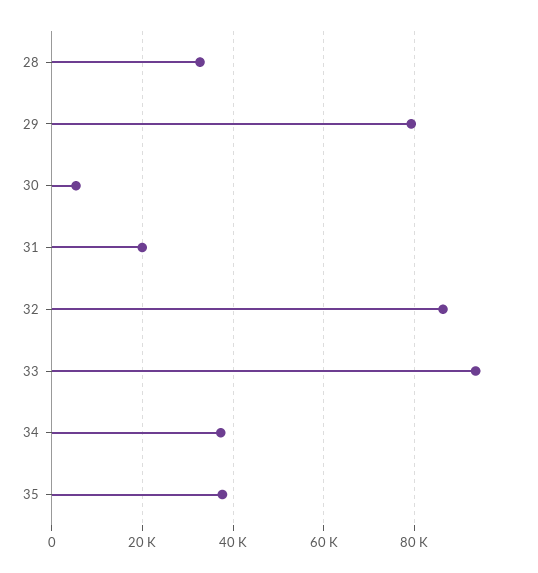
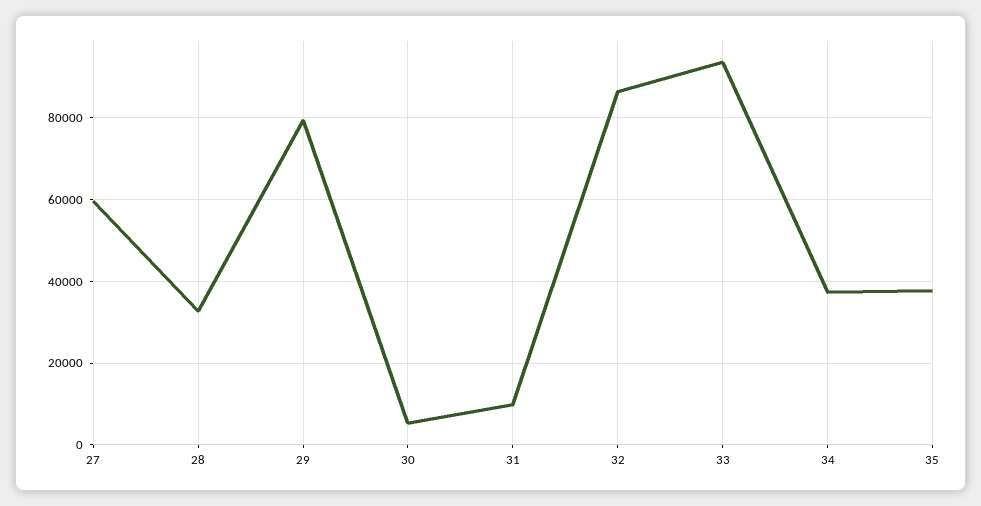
31: 20000 -> 10000
27: none -> 60000

